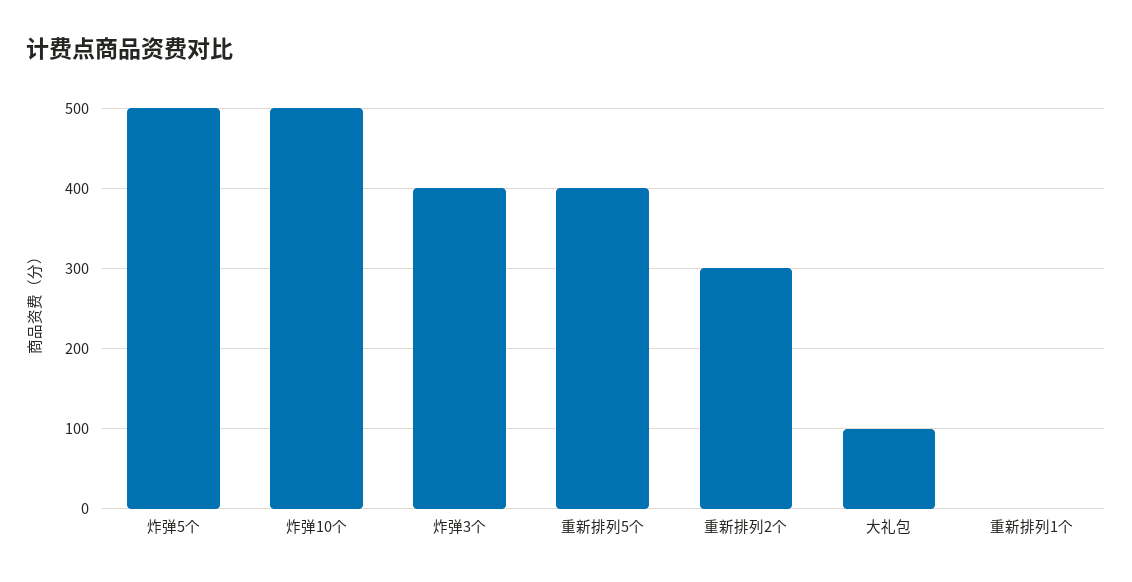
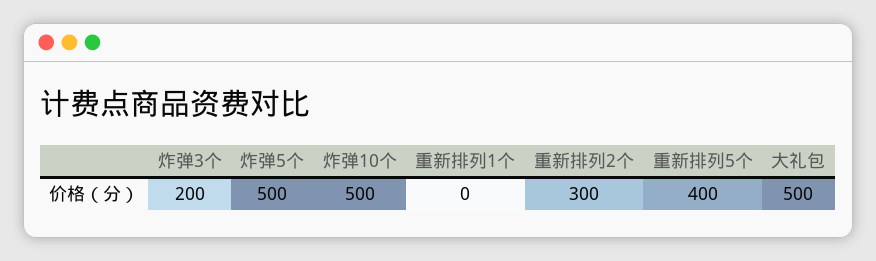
炸弹3个: 400 -> 200
大礼包: 100 -> 500

